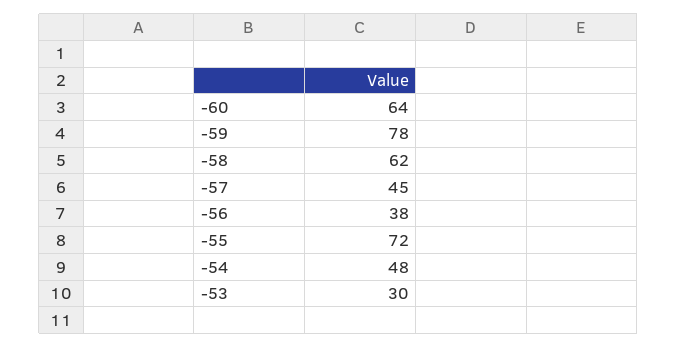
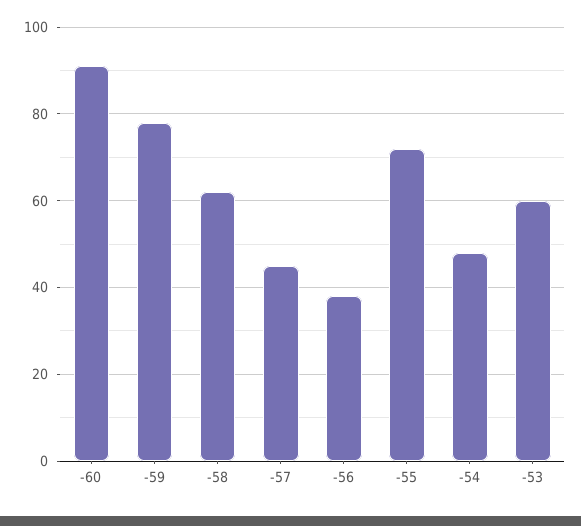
-60: 64 -> 90
-53: 30 -> 60

